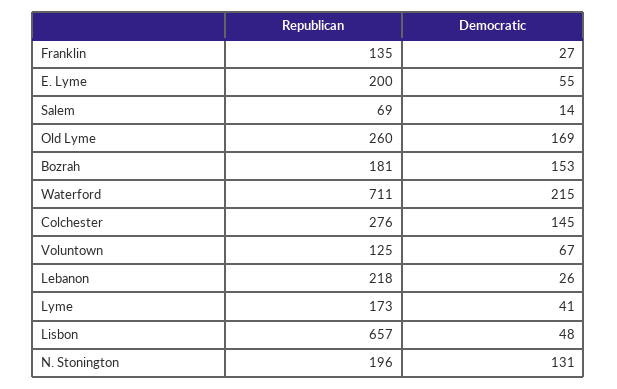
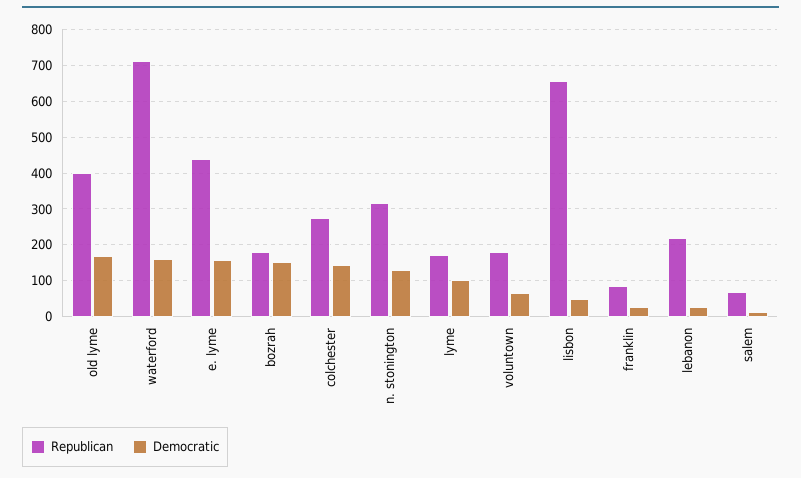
Republican, Franklin: 135 -> 80
Republican, E. Lyme: 200 -> 440
Democratic, E. Lyme: 55 -> 160
Republican, Old Lyme: 260 -> 400
Democratic, Waterford: 215 -> 160
Republican, Voluntown: 125 -> 180
Democratic, Lyme: 41 -> 100
Republican, N. Stonington: 196 -> 320

